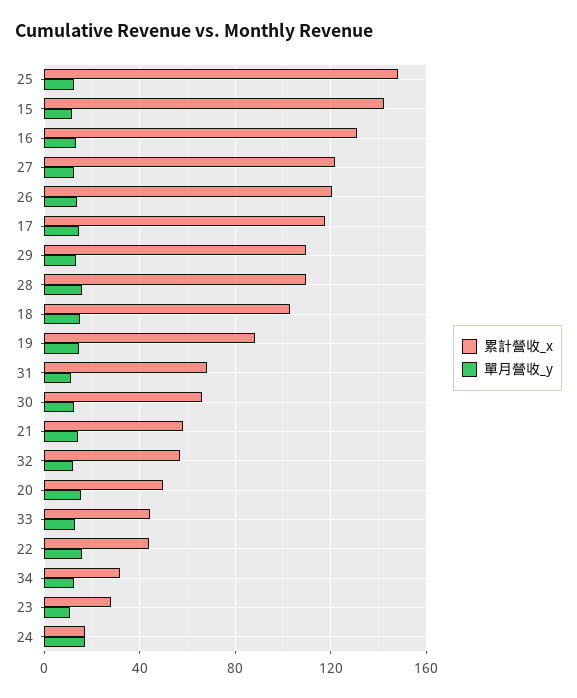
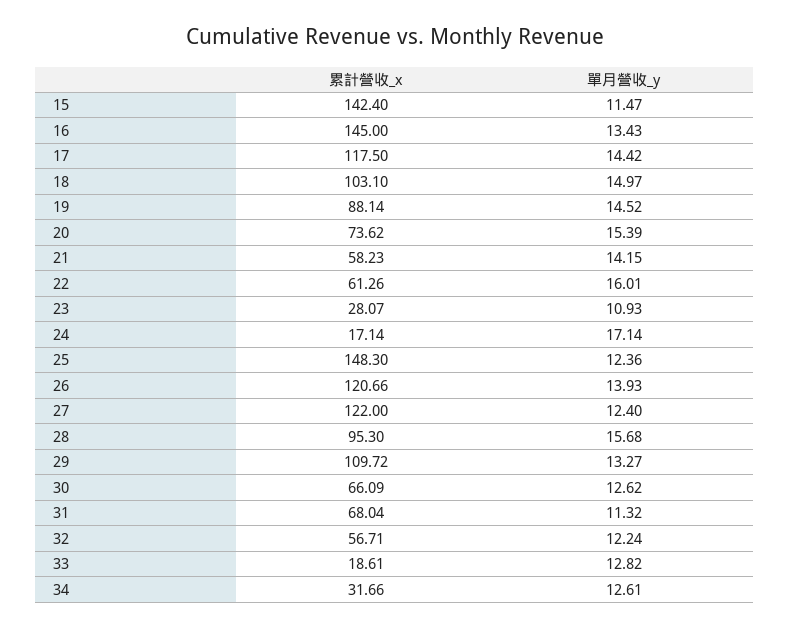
累計營收_x, 16: 130 -> 145
累計營收_x, 28: 110 -> 95.3
累計營收_x, 20: 50 -> 73.62
累計營收_x, 33: 45 -> 18.61
累計營收_x, 22: 45 -> 61.26

